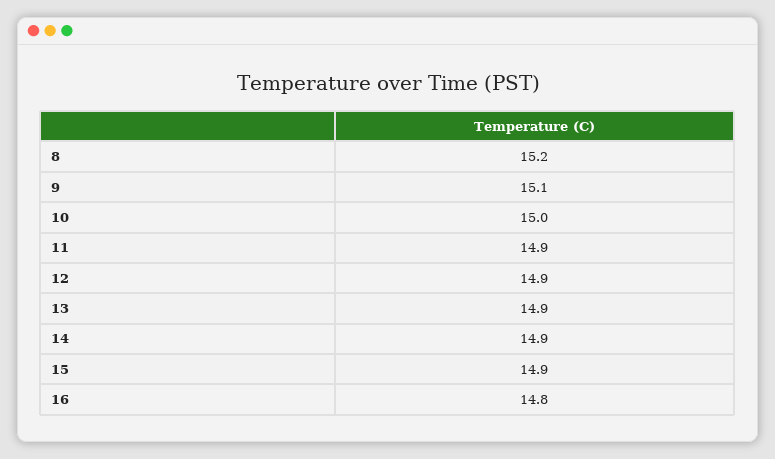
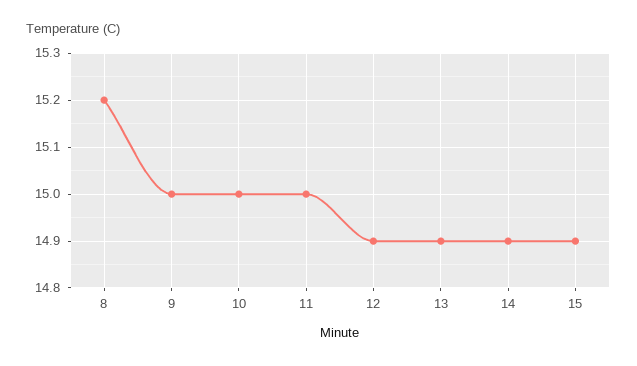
9: 15.1 -> 15
11: 14.9 -> 15
16: 14.8 -> none

